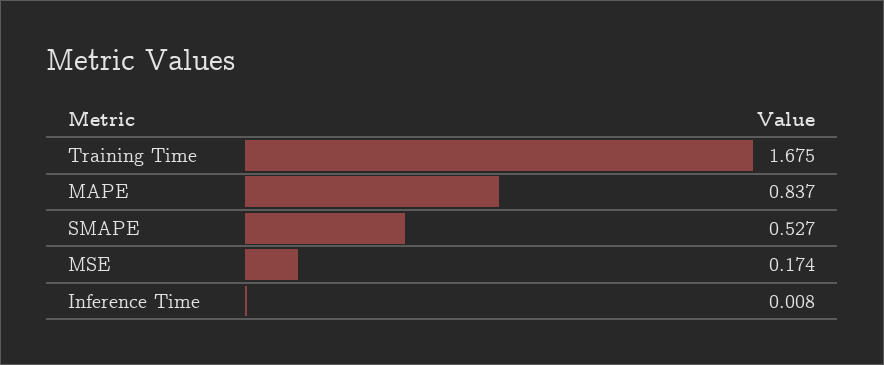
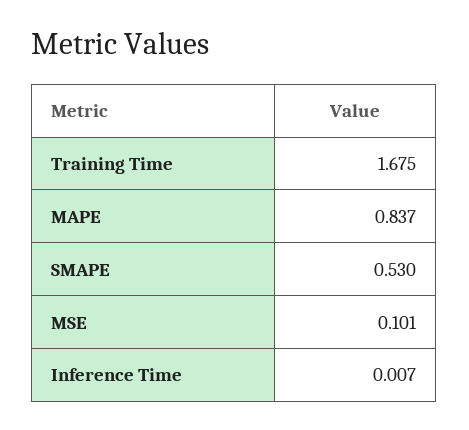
SMAPE: 0.527 -> 0.53
MSE: 0.174 -> 0.101
Inference Time: 0.008 -> 0.007

